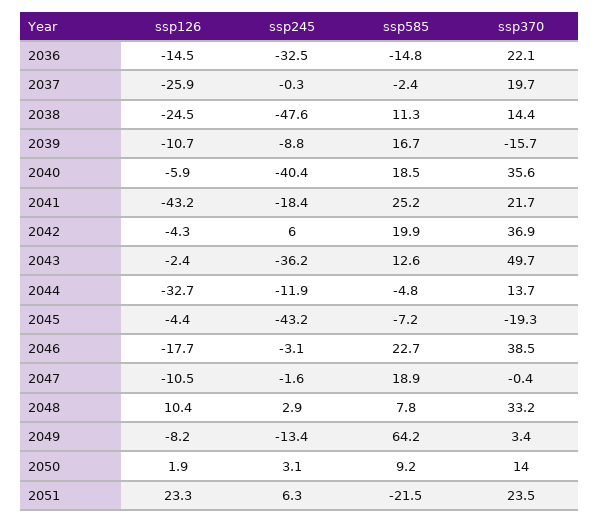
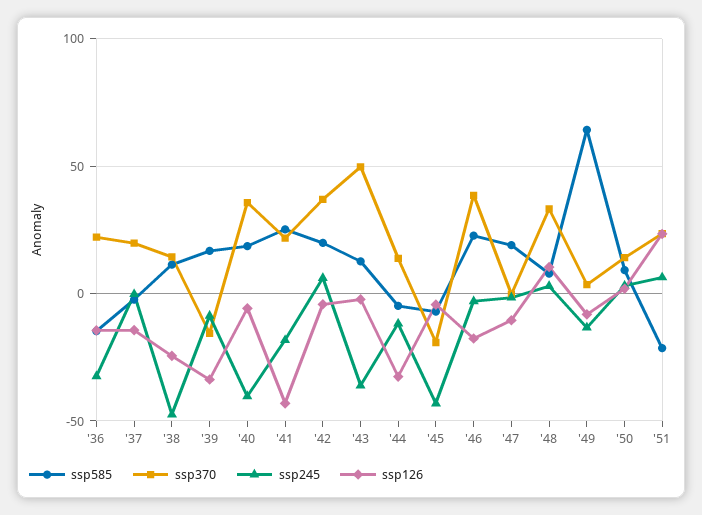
ssp126, 2037: -25.9 -> -15
ssp126, 2039: -10.7 -> -35

